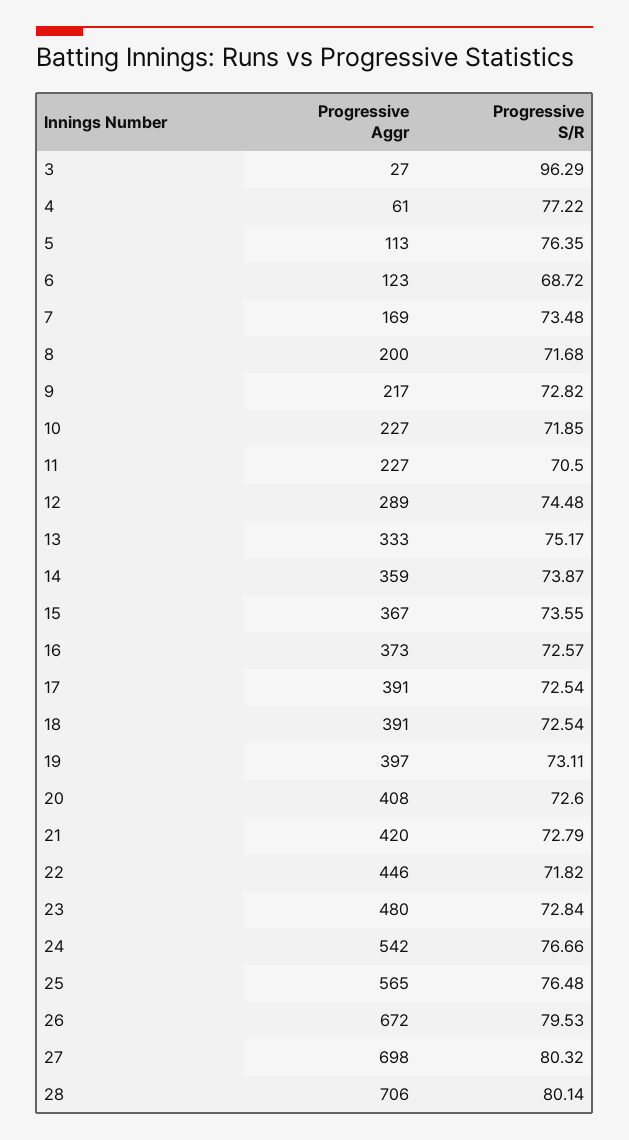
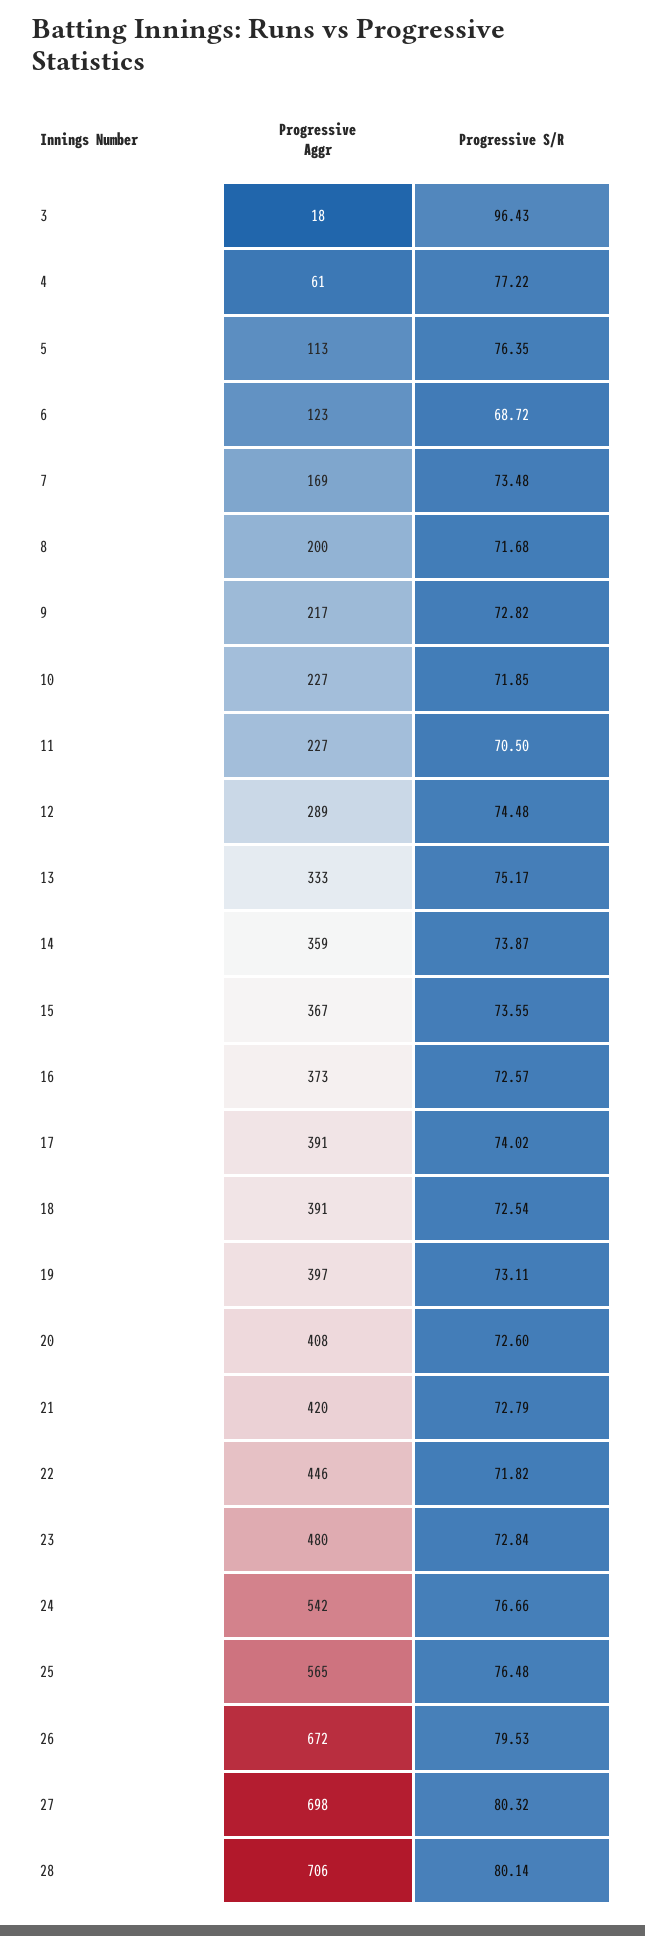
Progressive Aggr, 3: 27 -> 18
Progressive S/R, 3: 96.29 -> 96.43
Progressive S/R, 17: 72.54 -> 74.02

